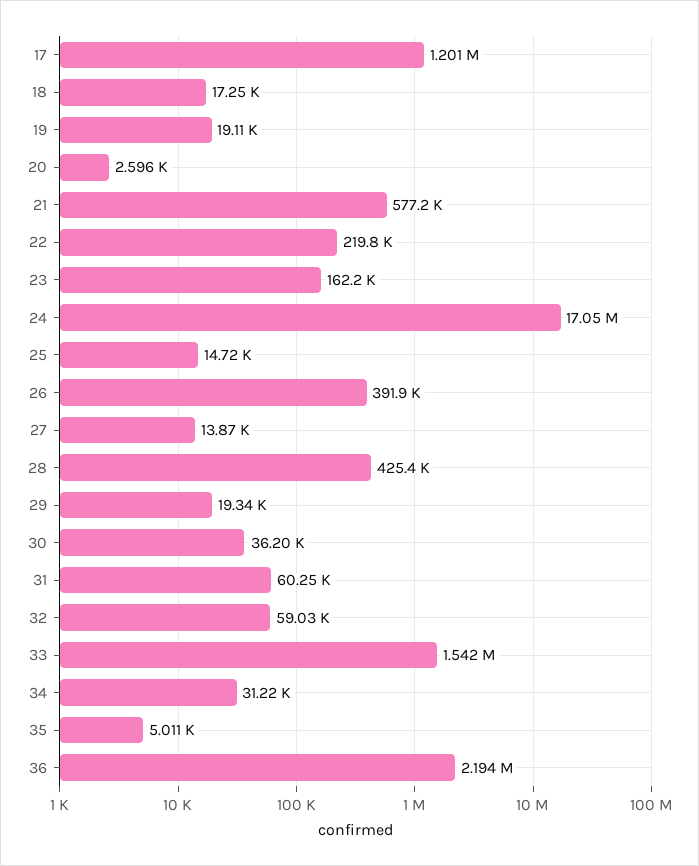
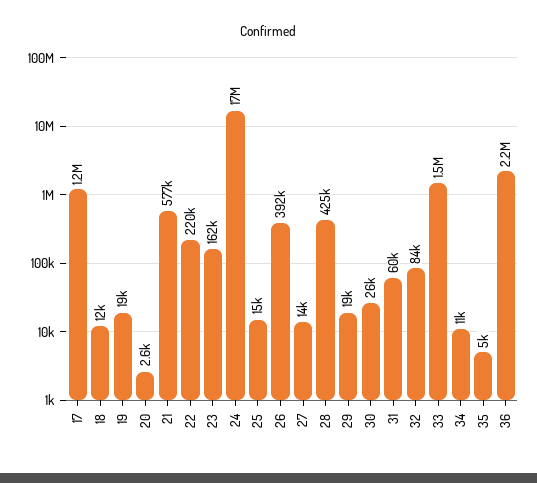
18: 17250 -> 12000
30: 36200 -> 26000
32: 59030 -> 84000
34: 31220 -> 11000

